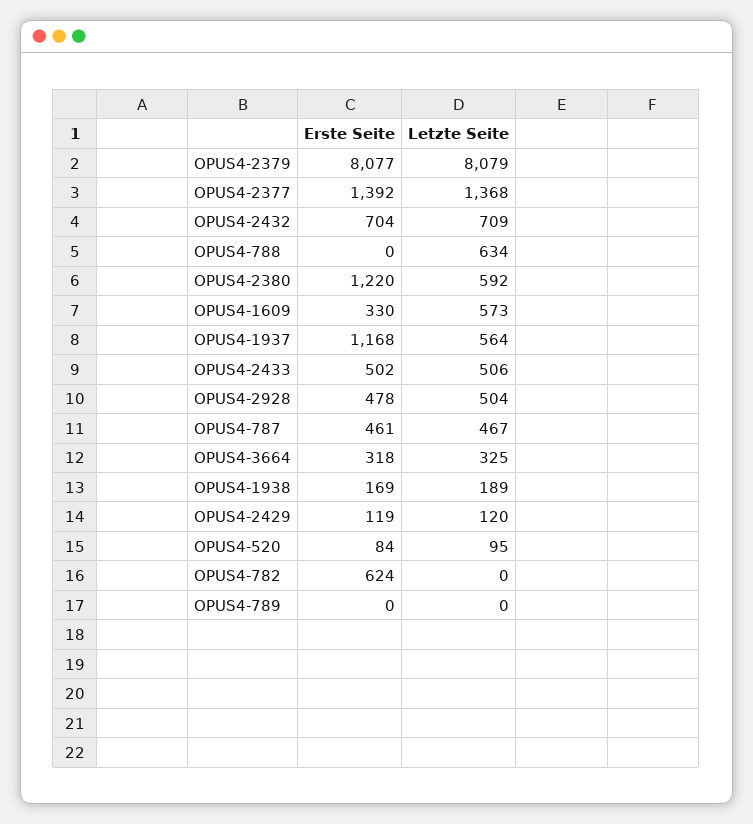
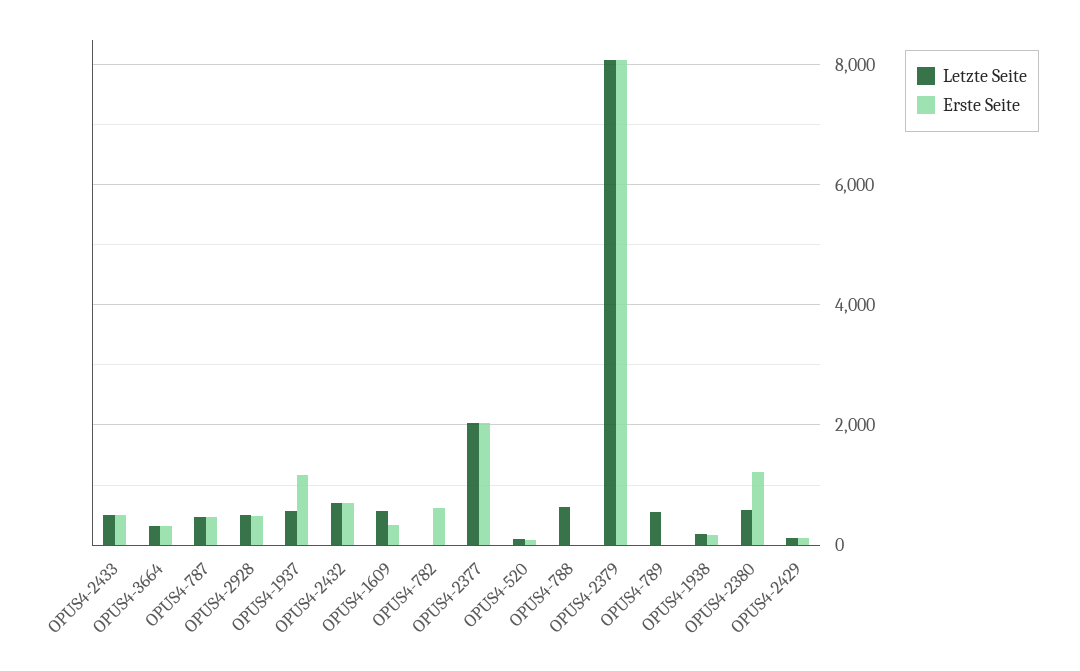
Erste Seite, OPUS4-2377: 1392 -> 2000
Letzte Seite, OPUS4-2377: 1368 -> 2000
Letzte Seite, OPUS4-789: 0 -> 600

